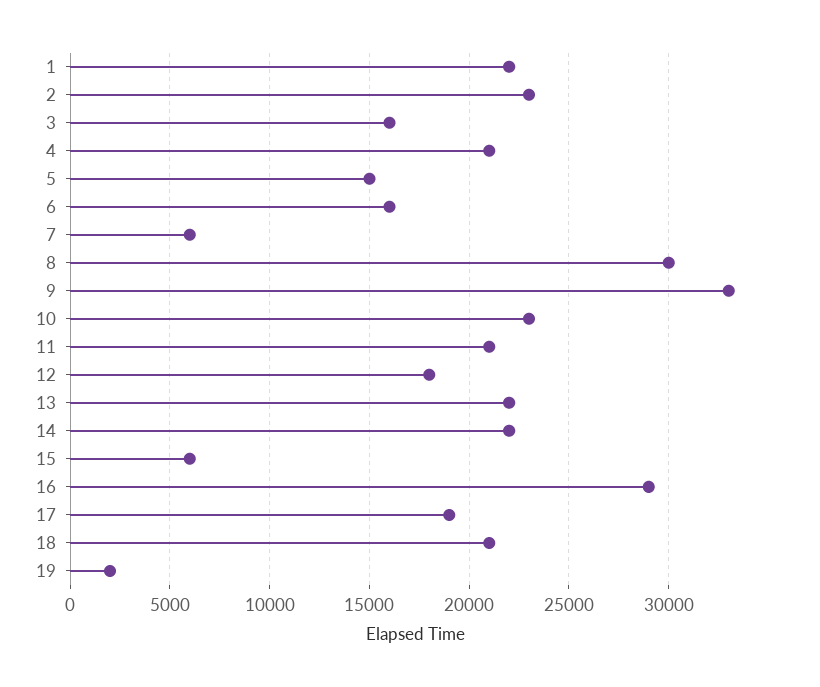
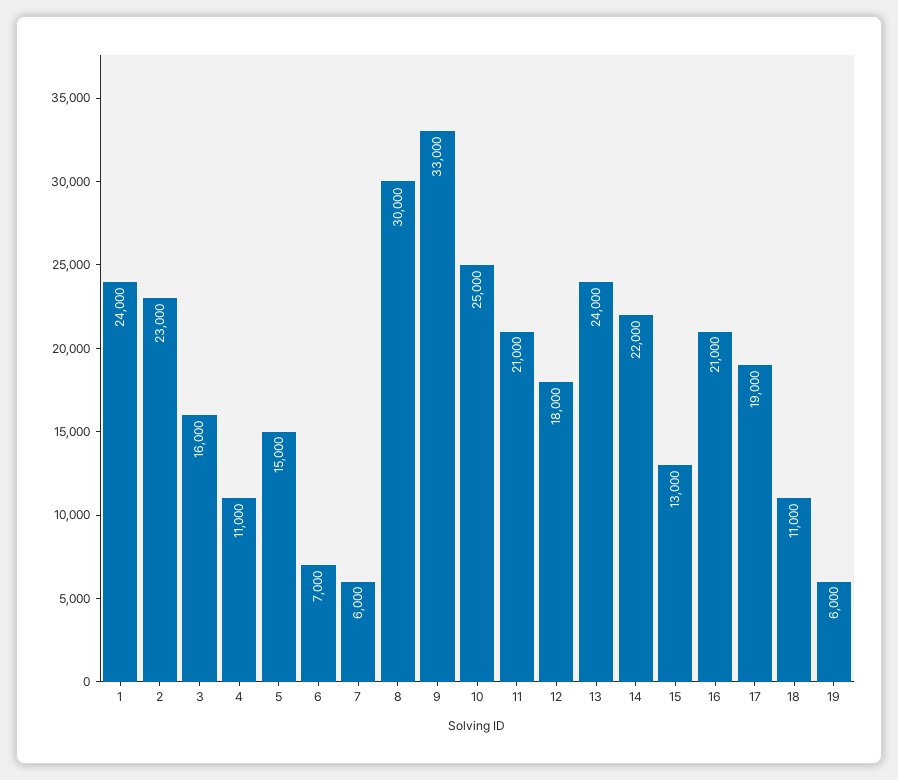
1: 22000 -> 24000
4: 21000 -> 11000
6: 16000 -> 7000
10: 23000 -> 25000
13: 22000 -> 24000
15: 6000 -> 13000
16: 29000 -> 21000
18: 21000 -> 11000
19: 2000 -> 6000

